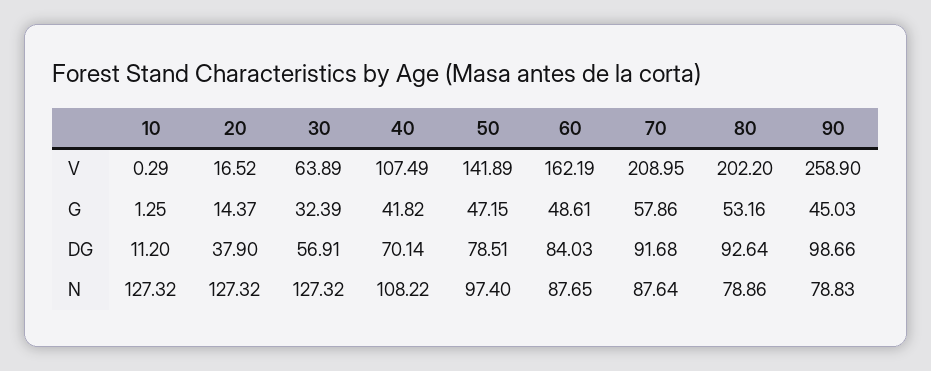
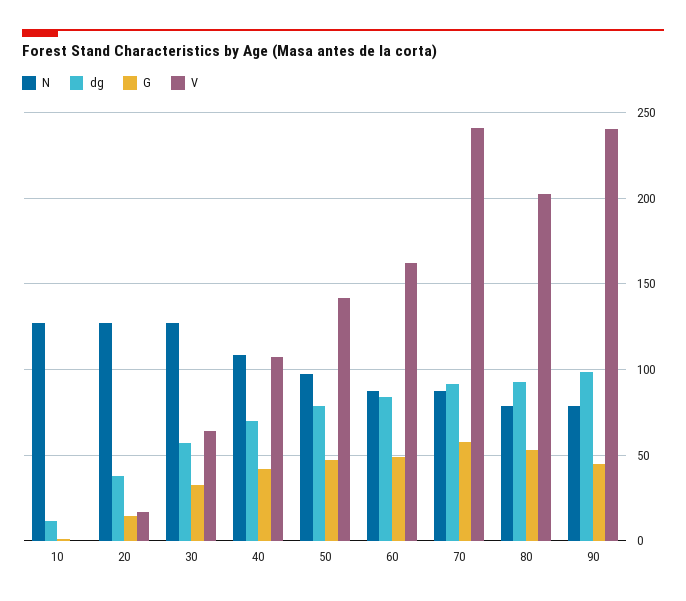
V, 70: 208.95 -> 240
V, 90: 258.9 -> 240

